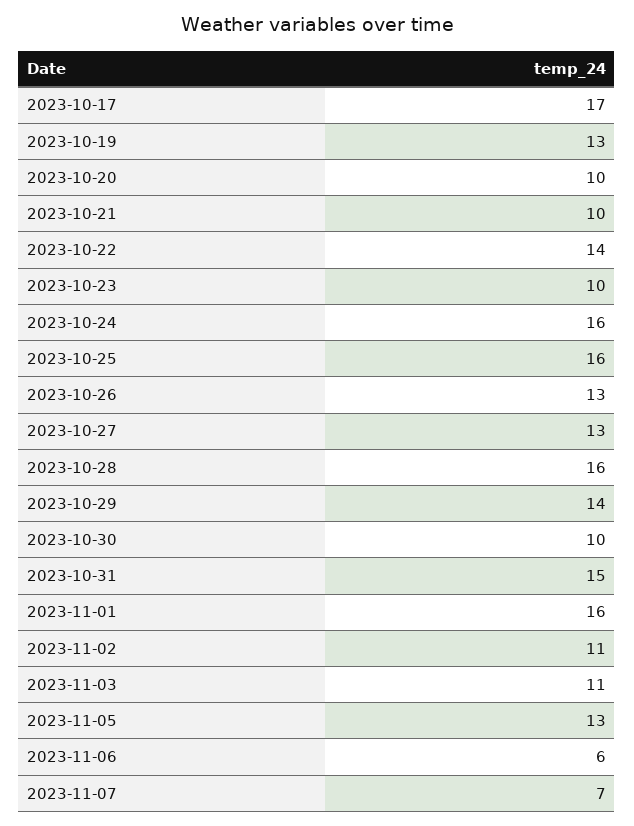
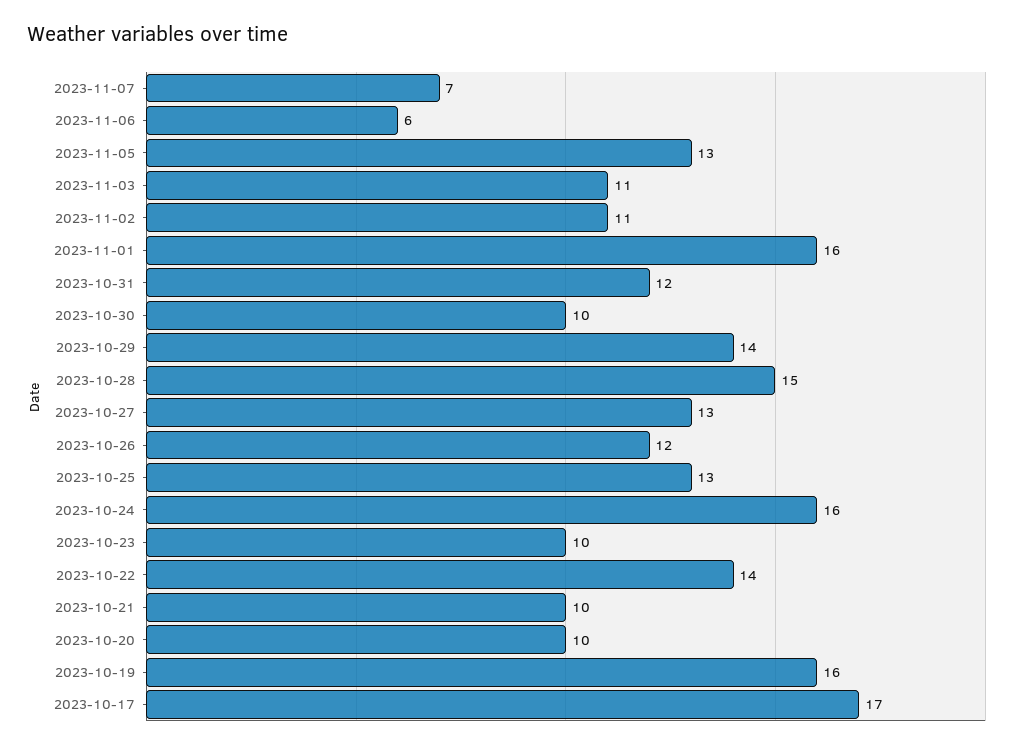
2023-10-19: 13 -> 16
2023-10-25: 16 -> 13
2023-10-26: 13 -> 12
2023-10-28: 16 -> 15
2023-10-31: 15 -> 12

